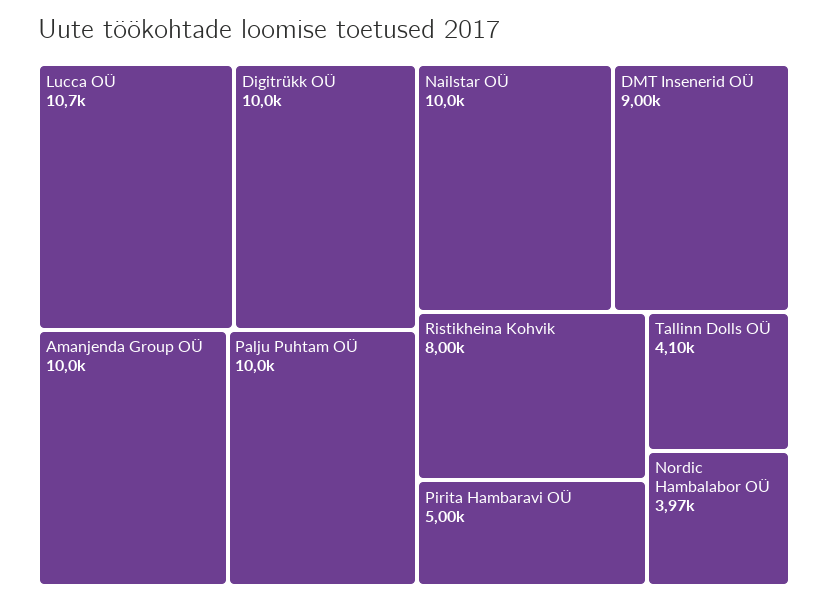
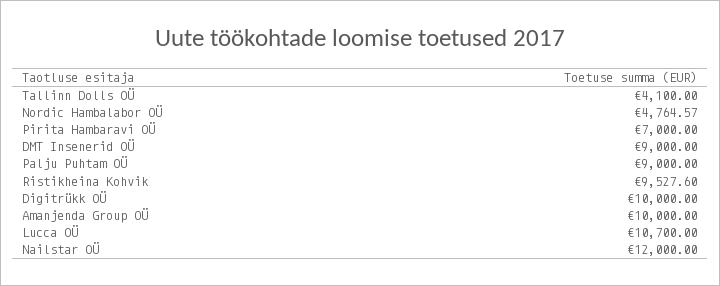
Palju Puhtam OÜ: 10000 -> 9000
Nailstar OÜ: 10000 -> 12000
Ristikheina Kohvik: 8000 -> 9527.6
Pirita Hambaravi OÜ: 5000 -> 7000
Nordic Hambalabor OÜ: 3970 -> 4764.57

